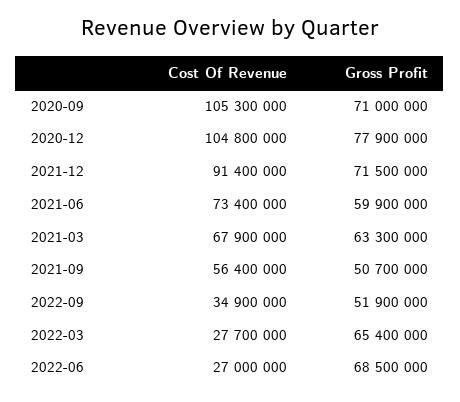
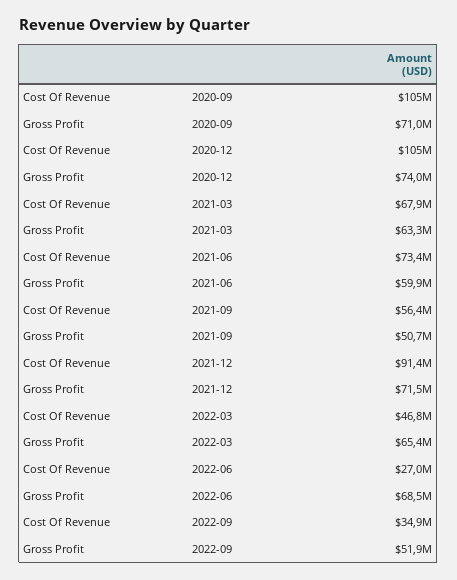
Gross Profit, 2020-12: 77900000 -> 74000000
Cost Of Revenue, 2022-03: 27700000 -> 46800000

